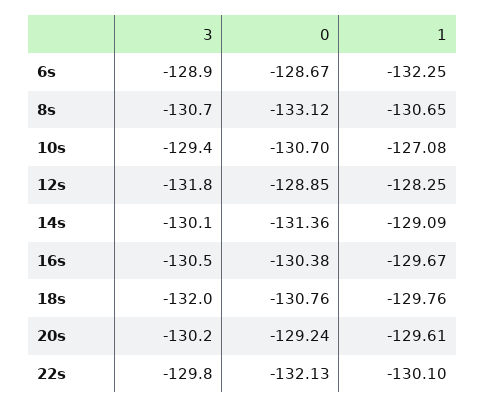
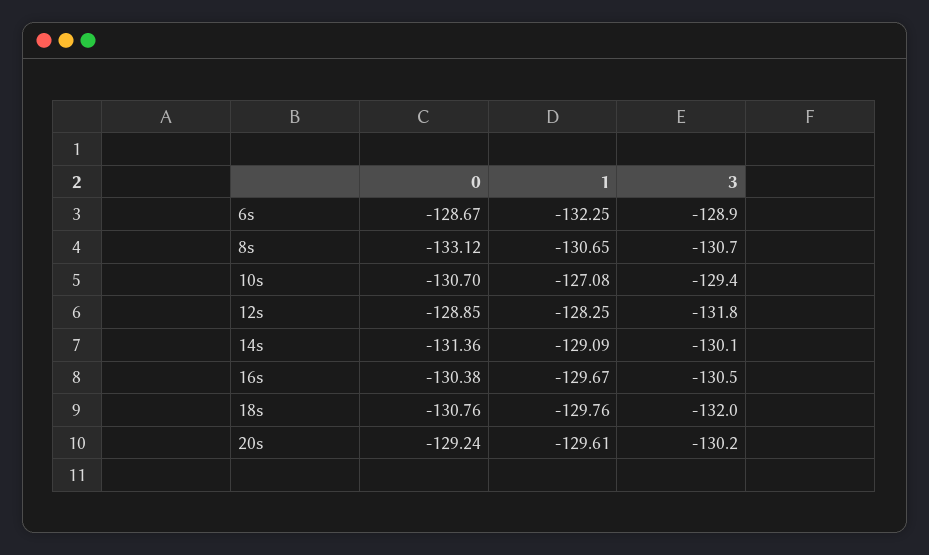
3, 22s: -129.8 -> none
0, 22s: -132.13 -> none
1, 22s: -130.1 -> none

